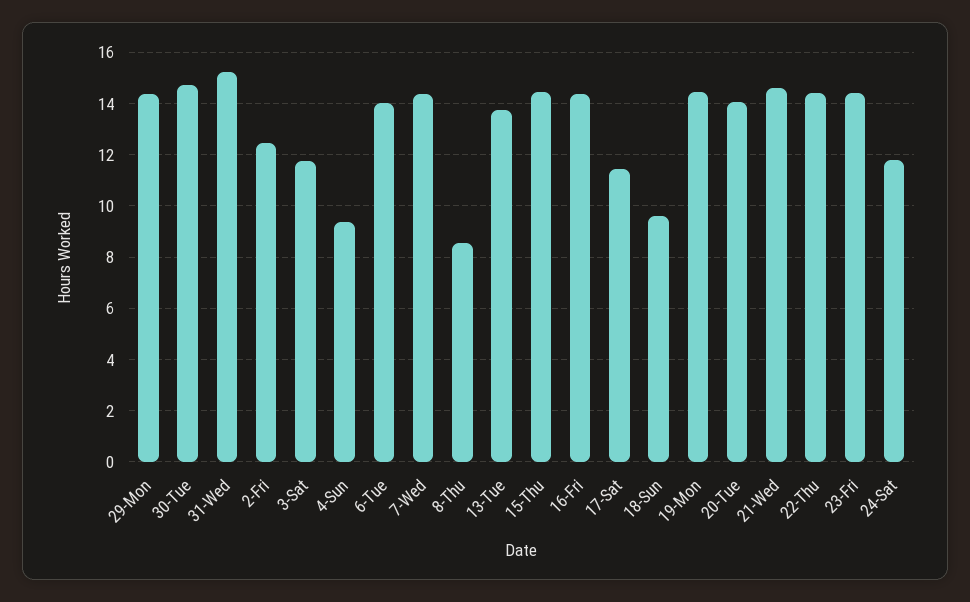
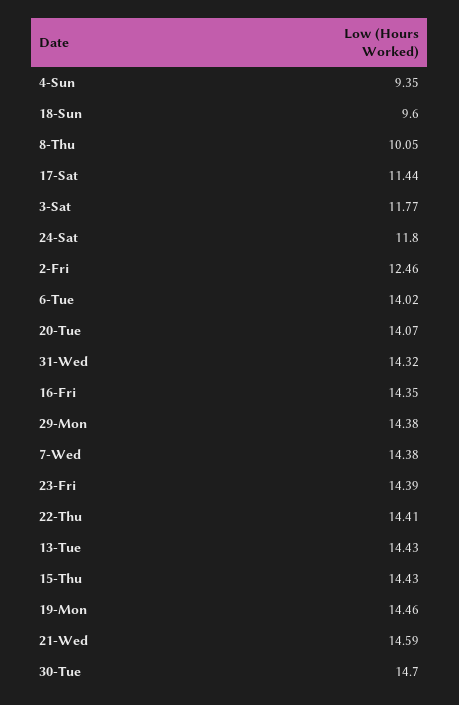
31-Wed: 15.25 -> 14.32
8-Thu: 8.5 -> 10.05
13-Tue: 13.75 -> 14.43

